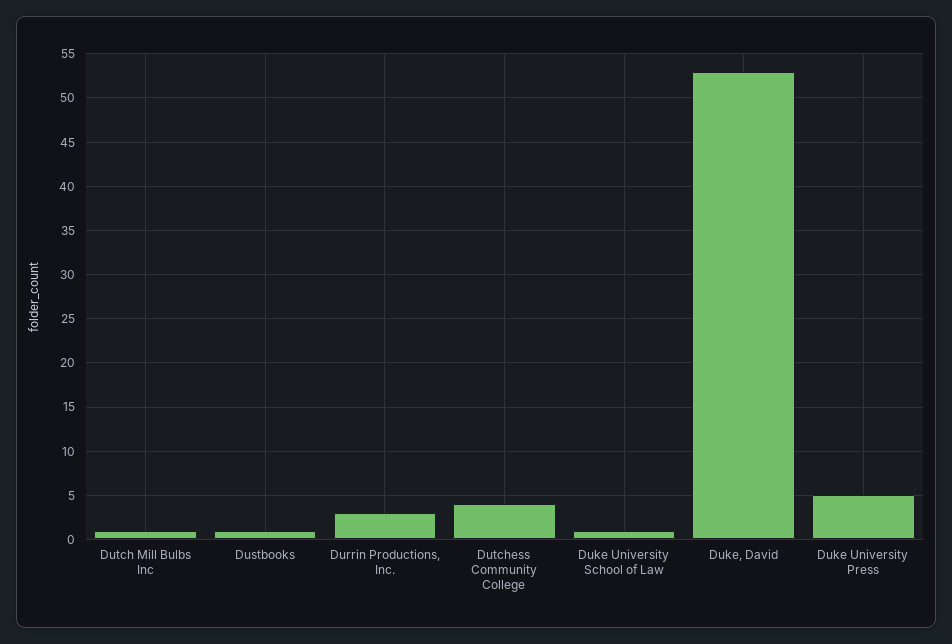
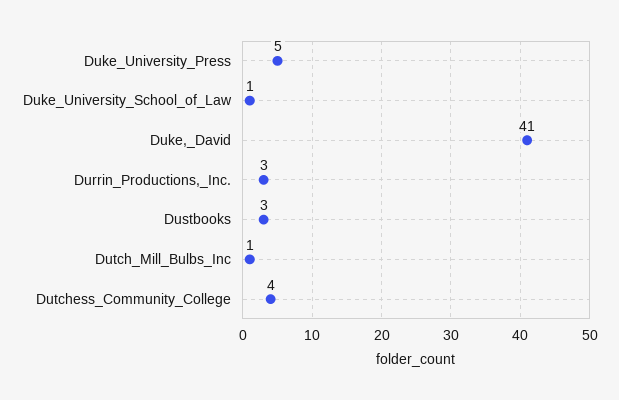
Dustbooks: 1 -> 3
Duke, David: 53 -> 41

